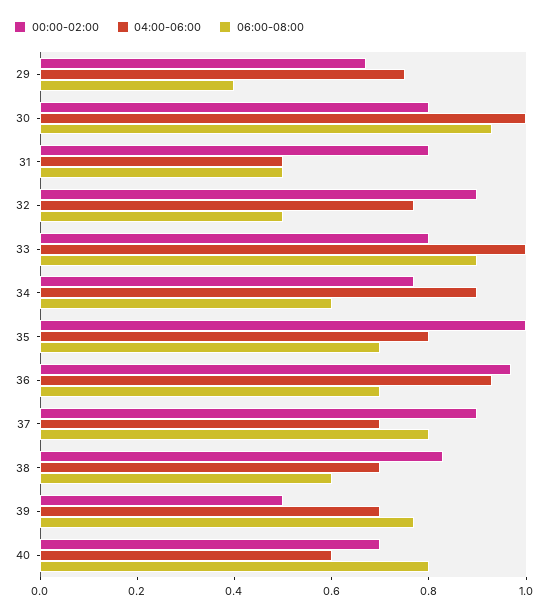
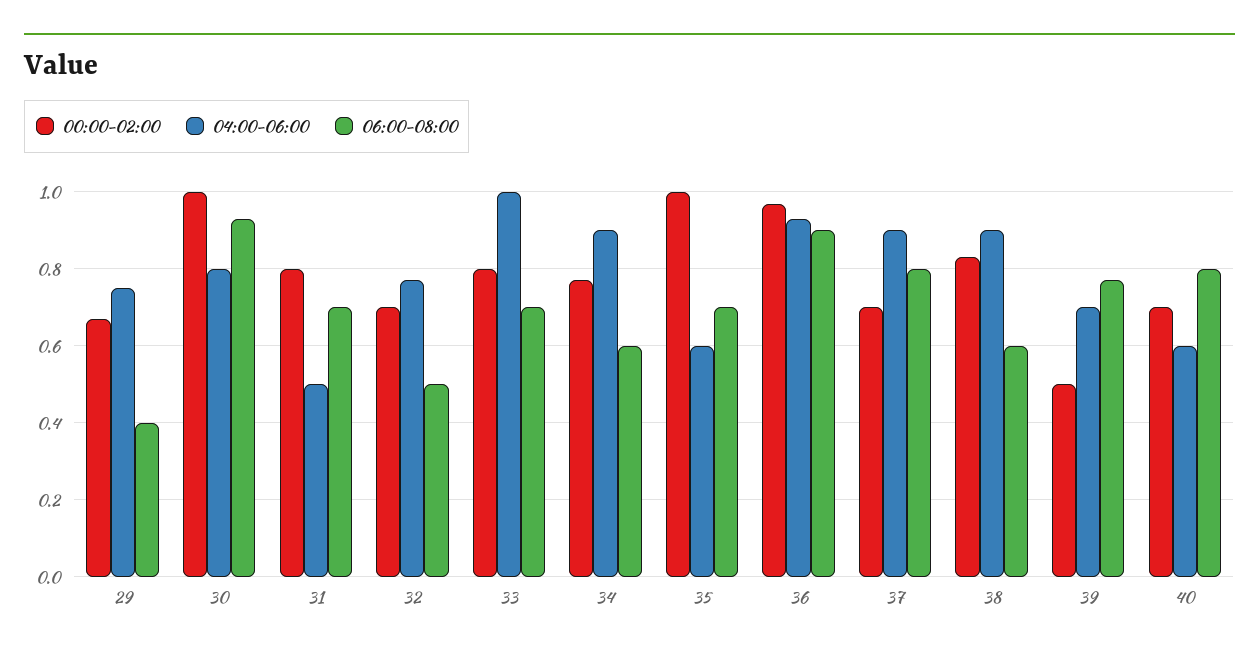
00:00-02:00, 30: 0.8 -> 1
04:00-06:00, 30: 1 -> 0.8
06:00-08:00, 31: 0.5 -> 0.7
00:00-02:00, 32: 0.9 -> 0.7
06:00-08:00, 33: 0.9 -> 0.7
04:00-06:00, 35: 0.8 -> 0.6
06:00-08:00, 36: 0.7 -> 0.9
00:00-02:00, 37: 0.9 -> 0.7
04:00-06:00, 37: 0.7 -> 0.9
04:00-06:00, 38: 0.7 -> 0.9

